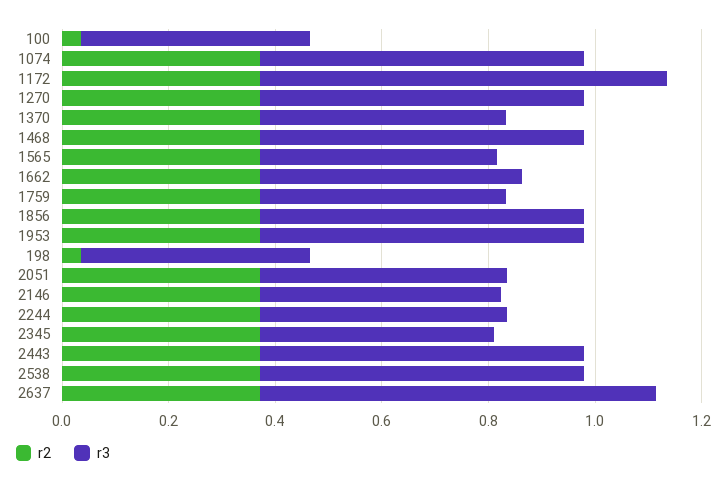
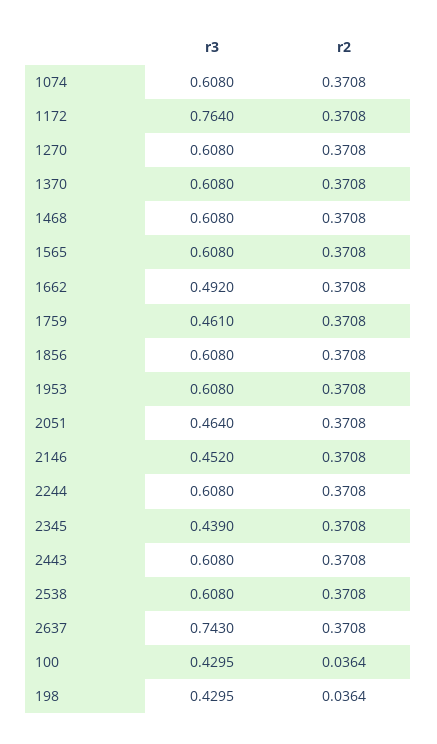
r3, 1370: 0.45 -> 0.608
r3, 1565: 0.45 -> 0.608
r3, 2244: 0.45 -> 0.608

